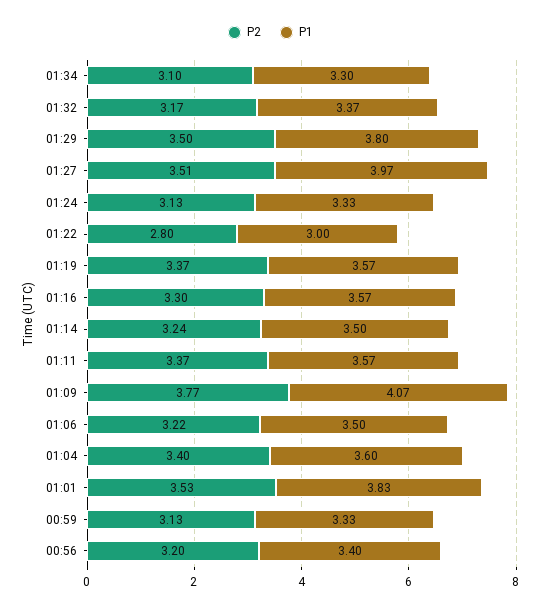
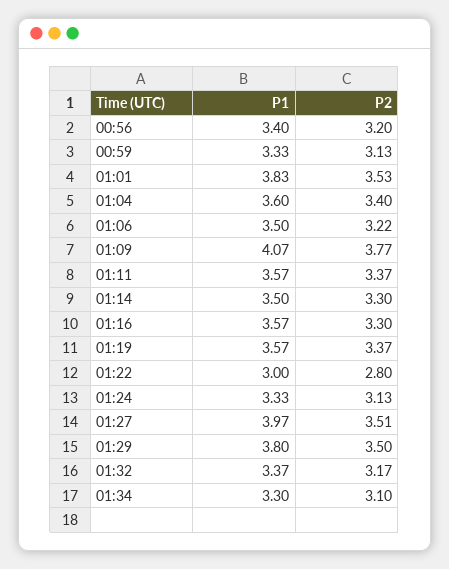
P2, 01:14: 3.24 -> 3.3

